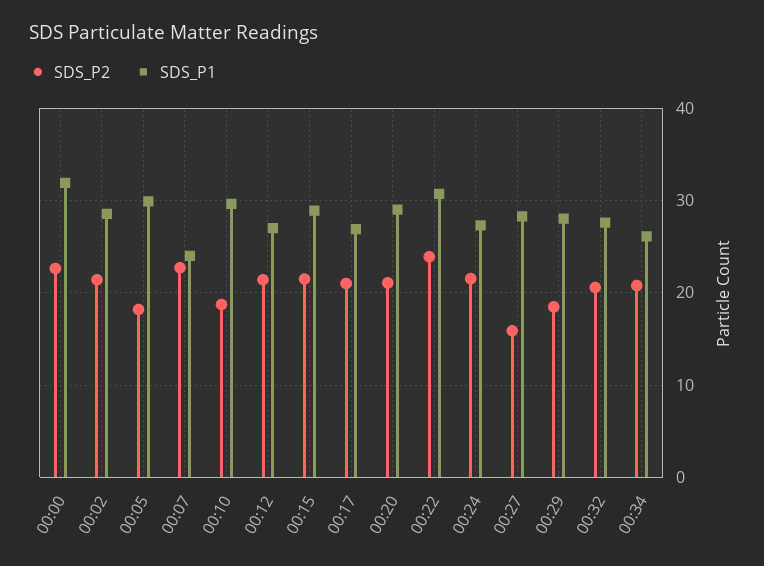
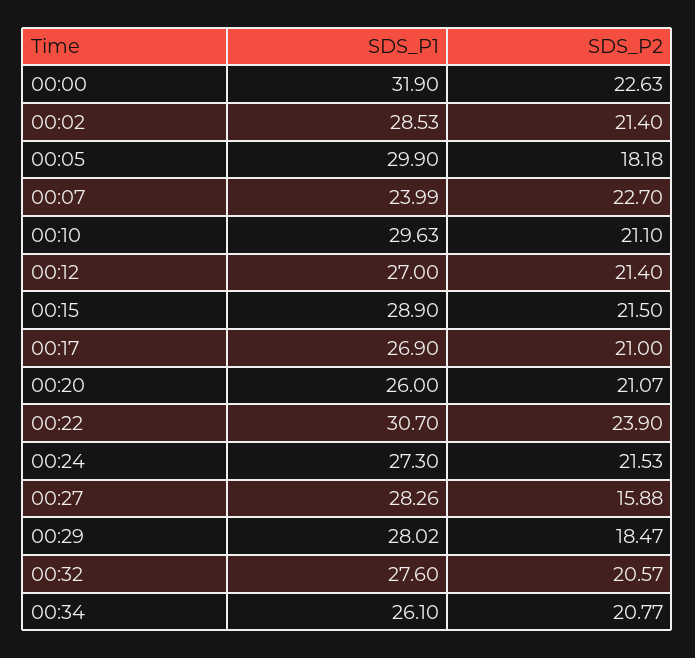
SDS_P2, 00:10: 19 -> 21.1
SDS_P1, 00:20: 29 -> 26

